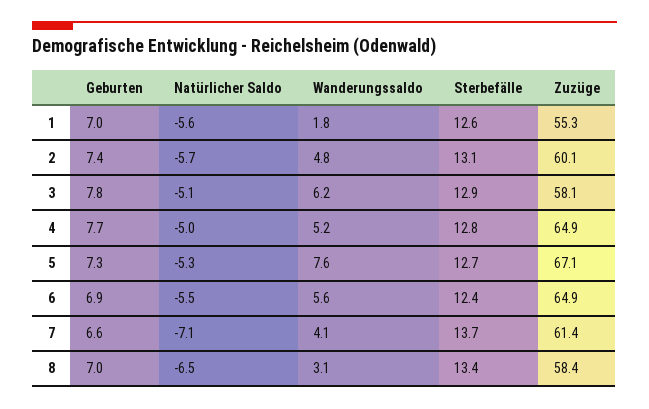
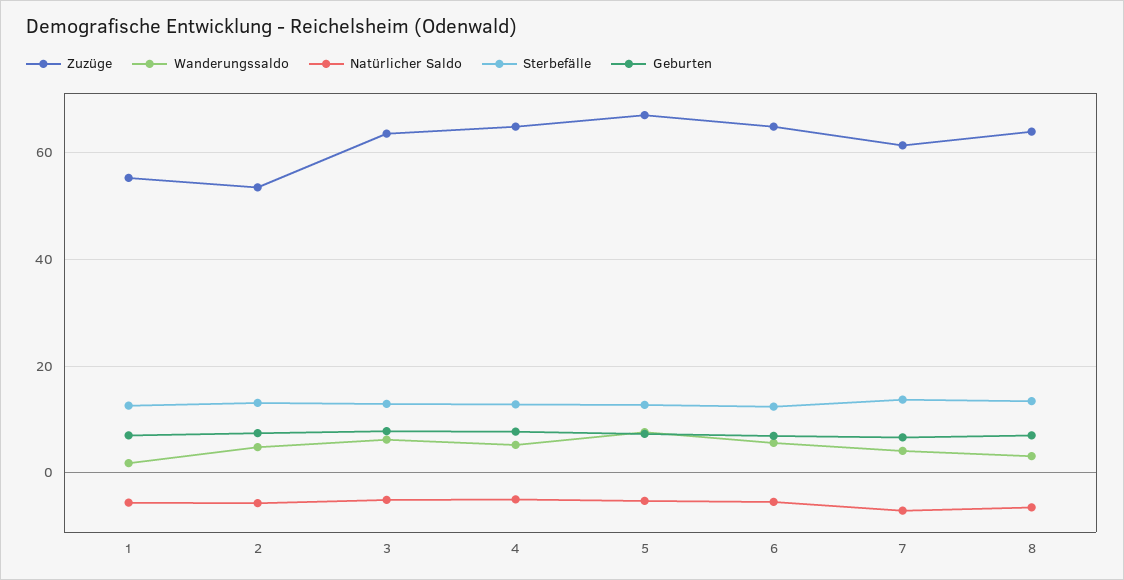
Zuzüge, 2: 60.1 -> 54
Zuzüge, 3: 58.1 -> 64
Zuzüge, 8: 58.4 -> 64

